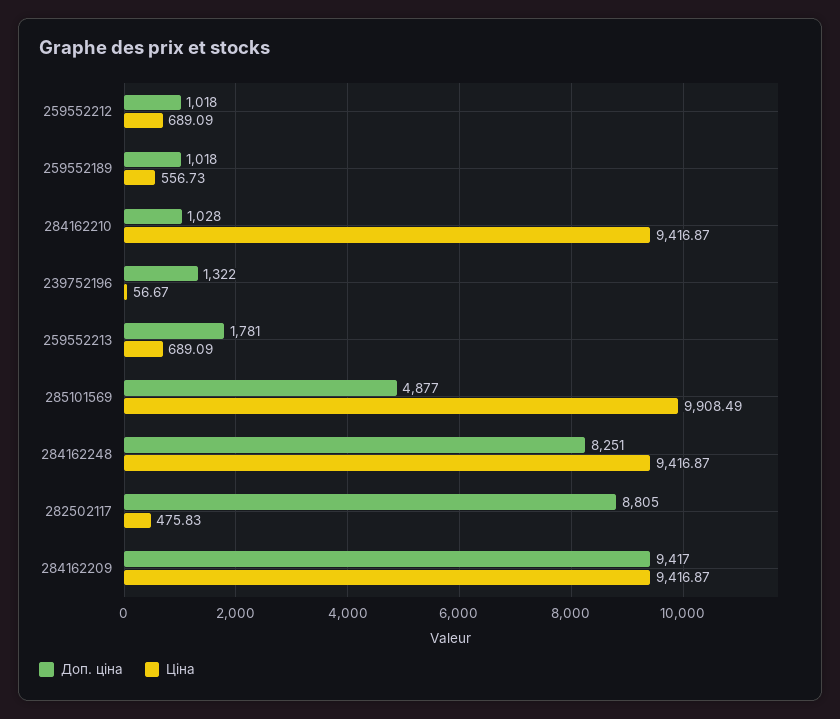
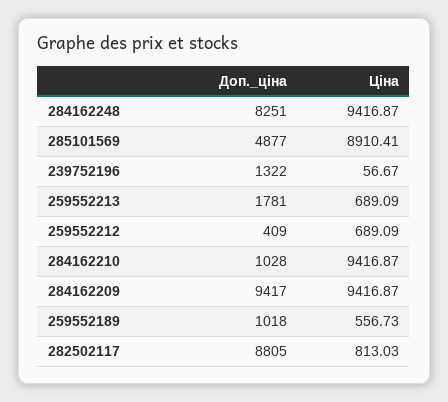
Доп. ціна, 259552212: 1018 -> 409
Ціна, 285101569: 9908.49 -> 8910.41
Ціна, 282502117: 475.83 -> 813.03

